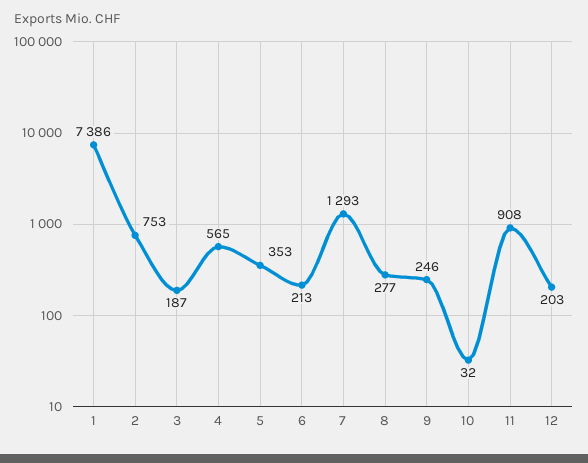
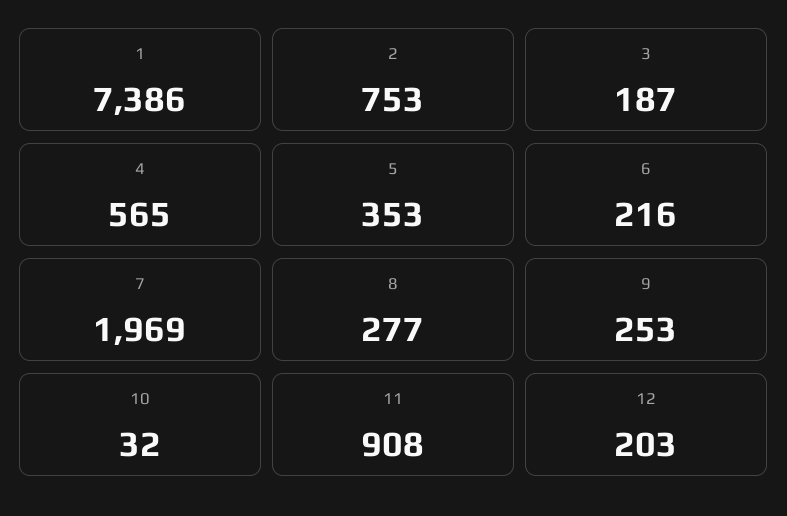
6: 213 -> 216
7: 1293 -> 1969
9: 246 -> 253

